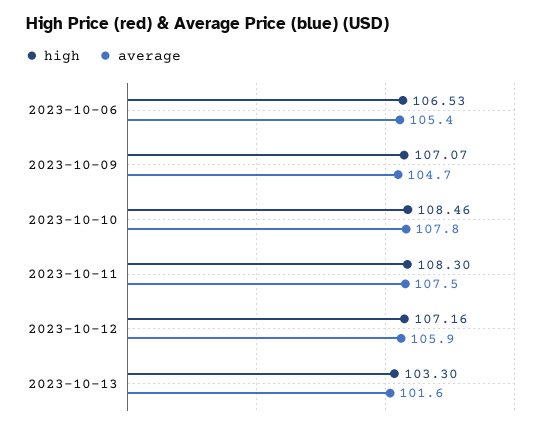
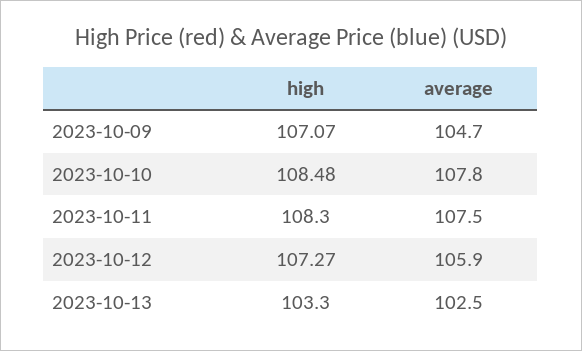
high, 2023-10-06: 106.53 -> none
average, 2023-10-06: 105.4 -> none
high, 2023-10-10: 108.46 -> 108.48
high, 2023-10-12: 107.16 -> 107.27
average, 2023-10-13: 101.6 -> 102.5

